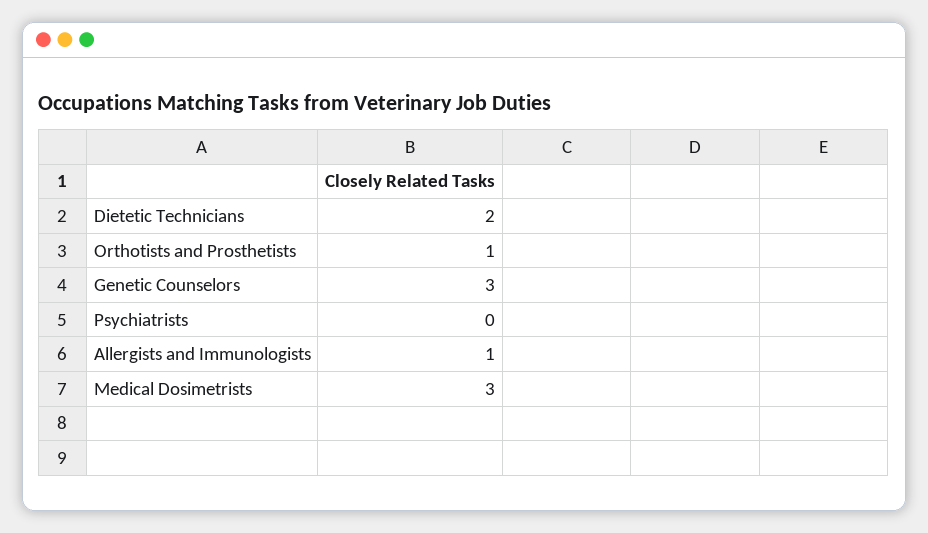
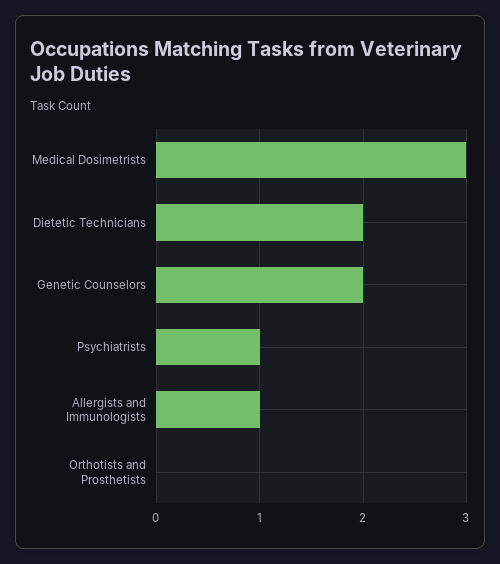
Orthotists and Prosthetists: 1 -> 0
Genetic Counselors: 3 -> 2
Psychiatrists: 0 -> 1

